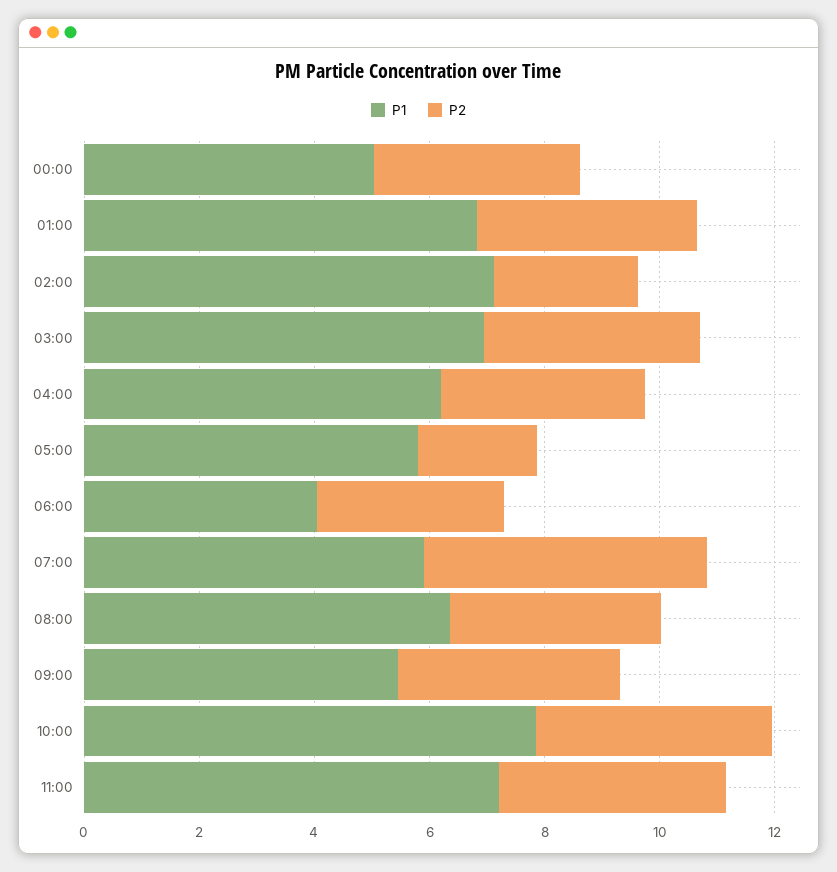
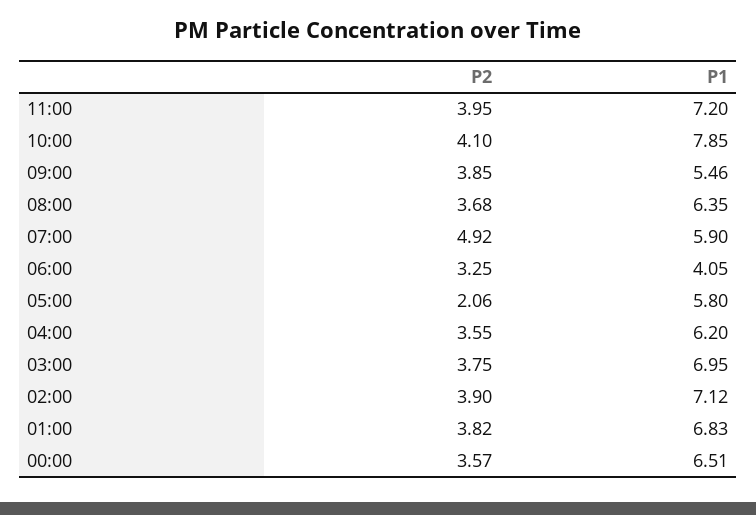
P1, 00:00: 5 -> 6.51
P2, 02:00: 2.5 -> 3.9

